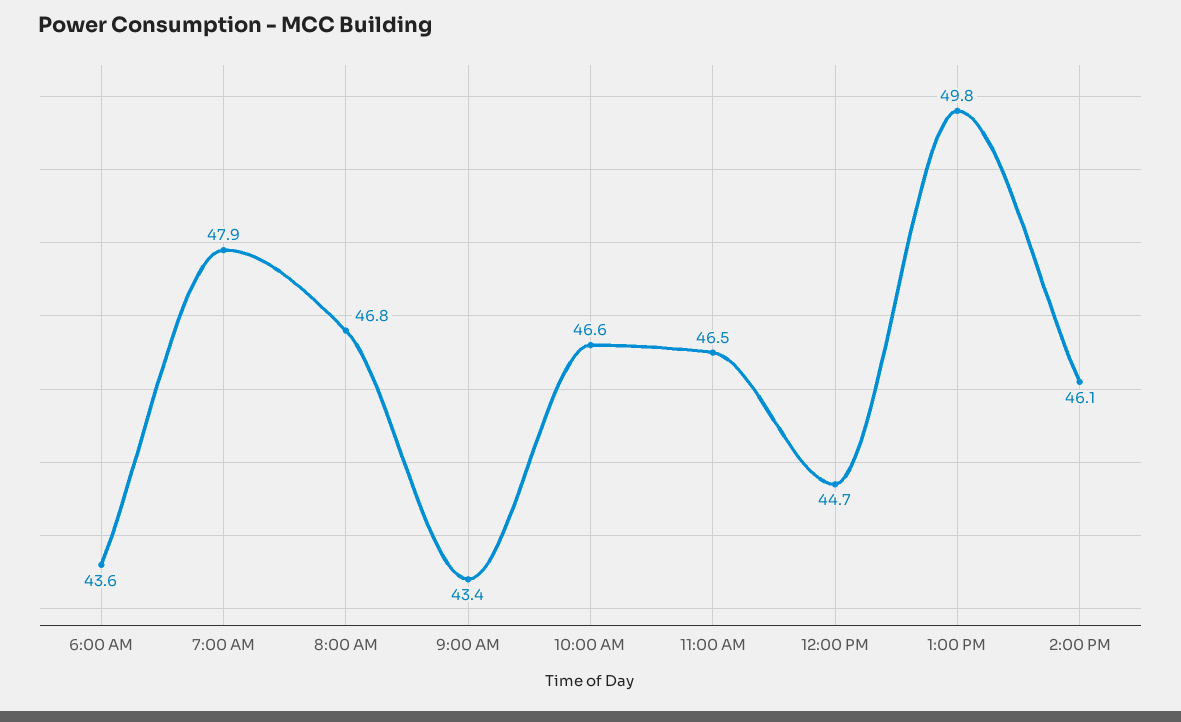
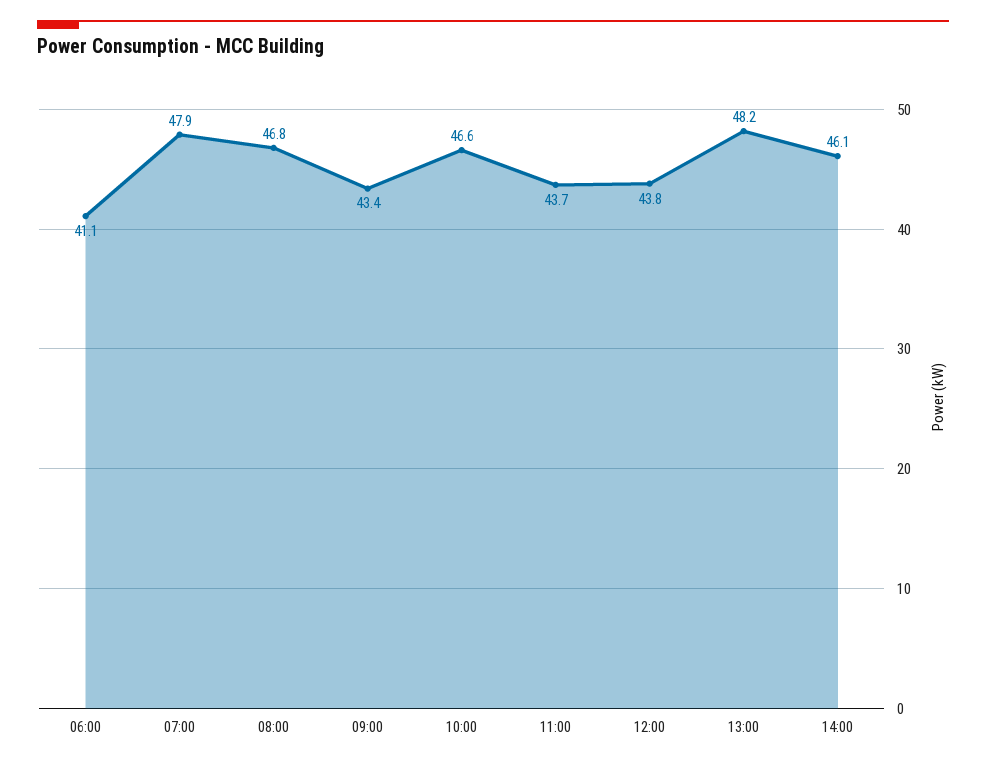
6:00 AM: 43.6 -> 41.1
11:00 AM: 46.5 -> 43.7
12:00 PM: 44.7 -> 43.8
1:00 PM: 49.8 -> 48.2

